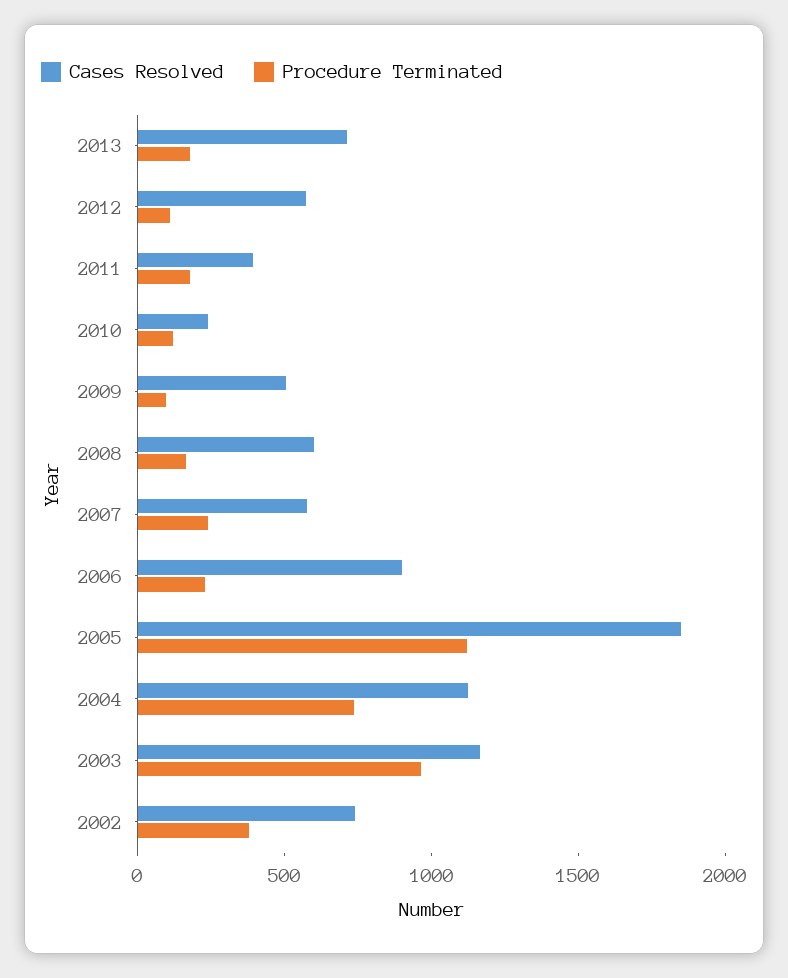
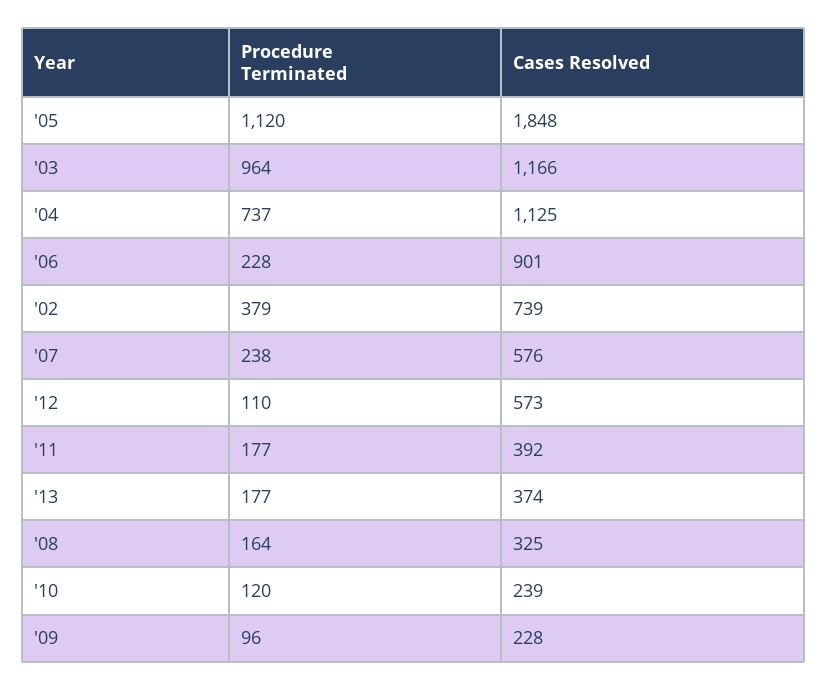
Cases Resolved, 2013: 700 -> 374
Cases Resolved, 2009: 500 -> 228
Cases Resolved, 2008: 600 -> 325

